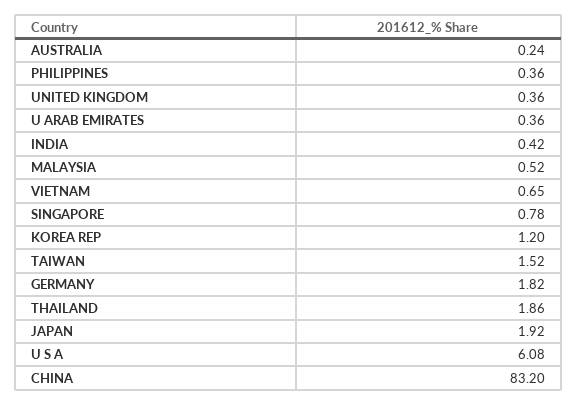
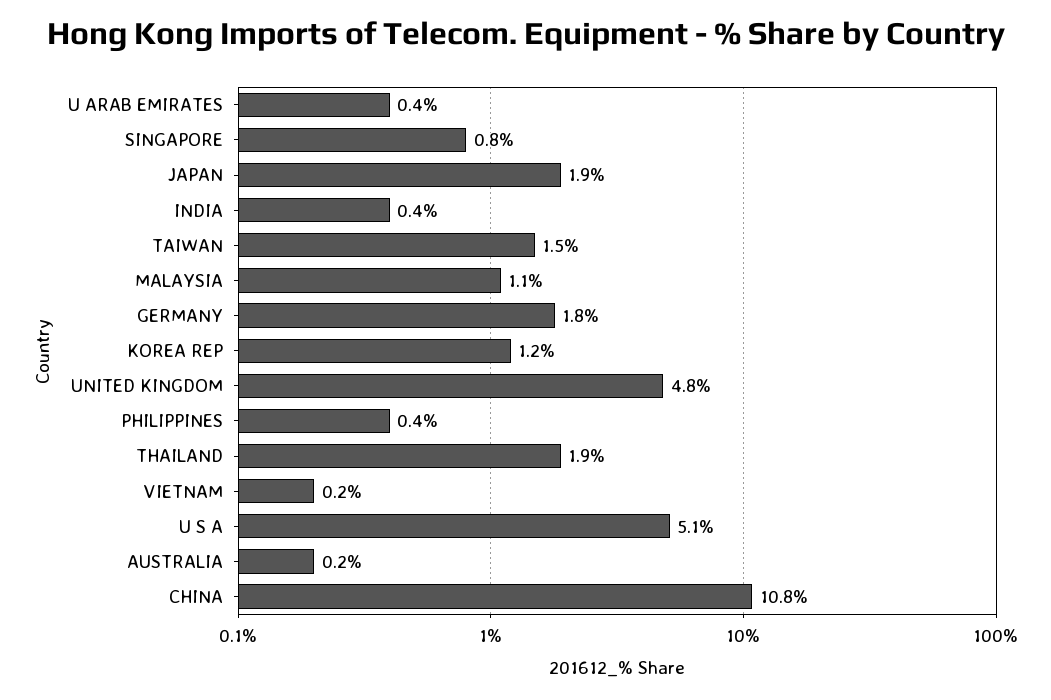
UNITED KINGDOM: 0.36 -> 4.8
MALAYSIA: 0.52 -> 1.1
VIETNAM: 0.65 -> 0.2
U S A: 6.08 -> 5.1
CHINA: 83.2 -> 10.8

